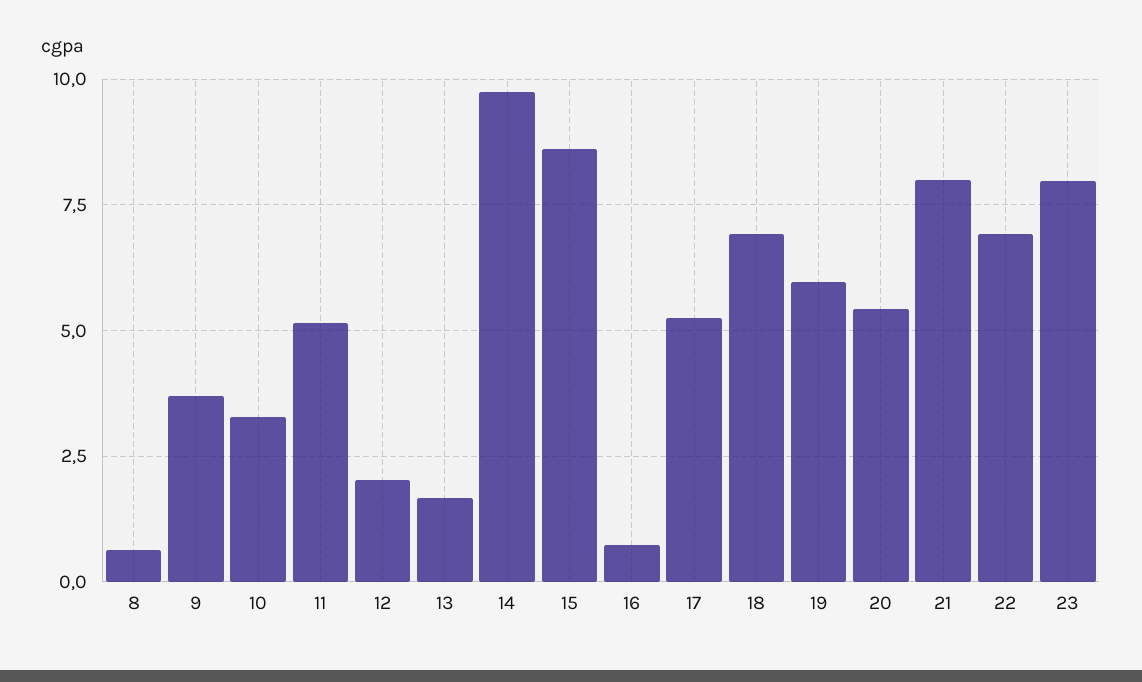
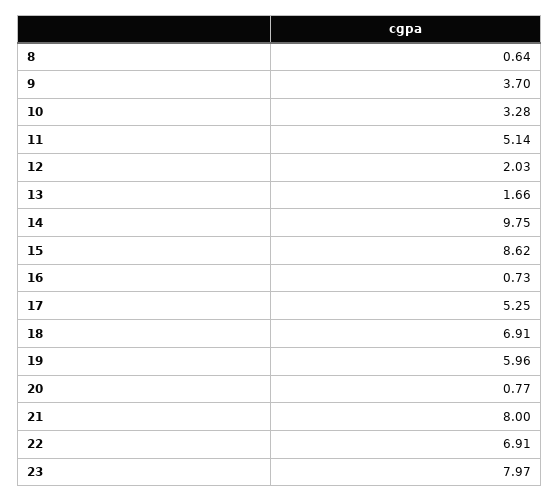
20: 5.5 -> 0.77

